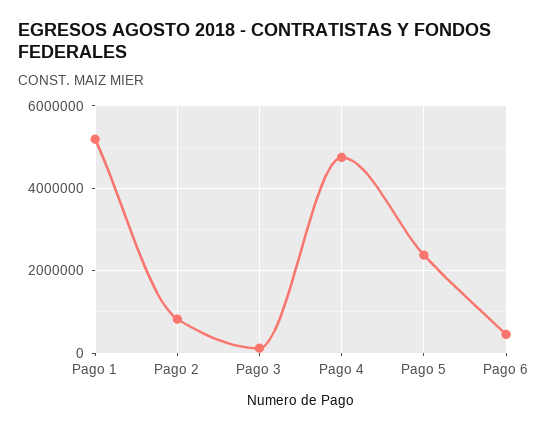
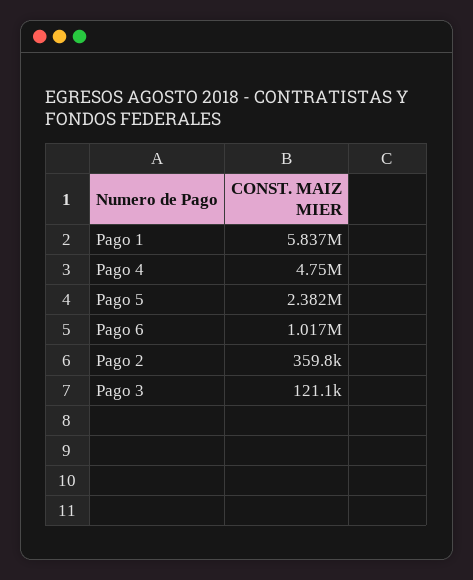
Pago 1: 5200000 -> 5837000
Pago 2: 800000 -> 359800
Pago 6: 400000 -> 1017000

